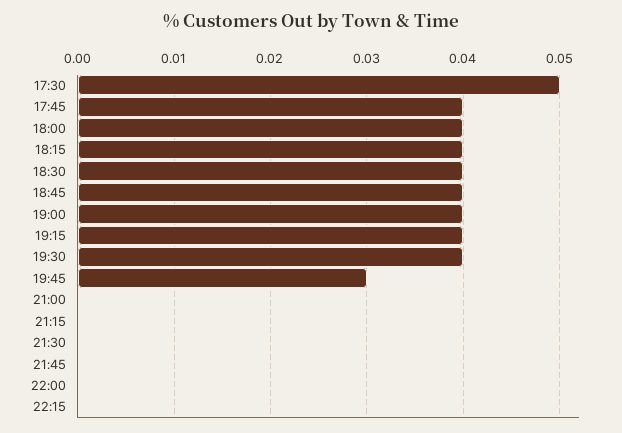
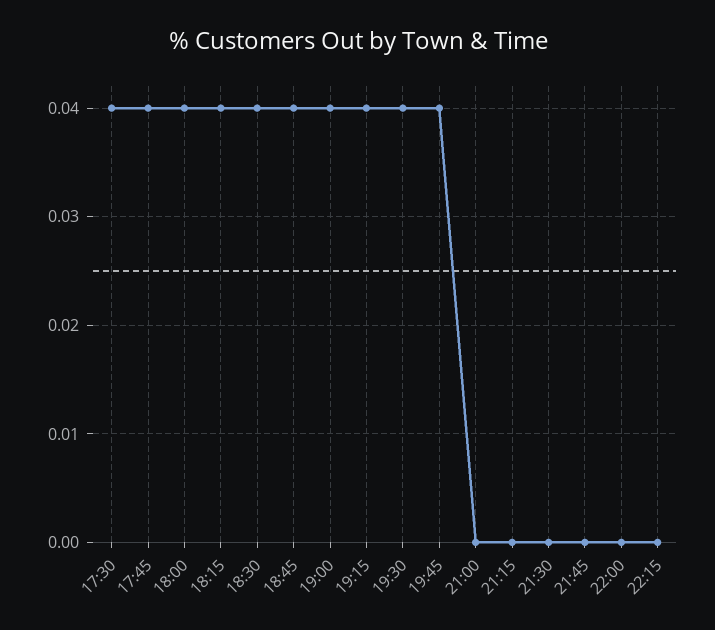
17:30: 0.05 -> 0.04
19:45: 0.03 -> 0.04

